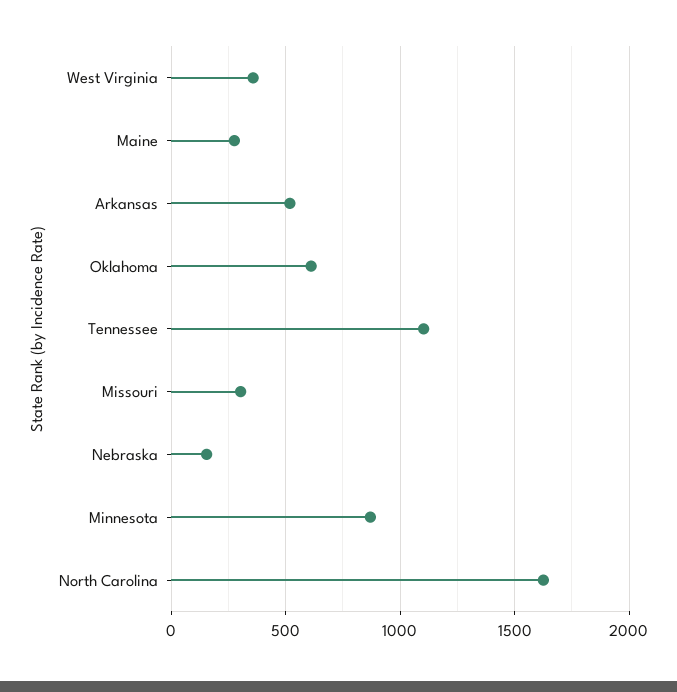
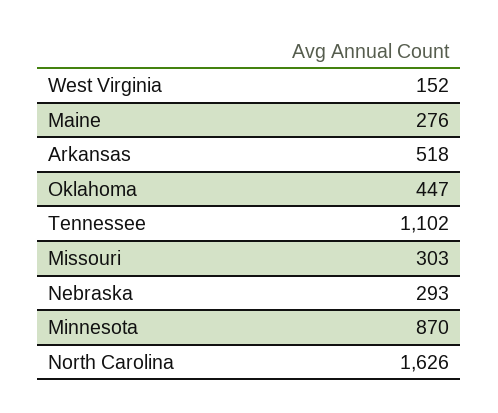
West Virginia: 350 -> 152
Oklahoma: 600 -> 447
Nebraska: 150 -> 293

